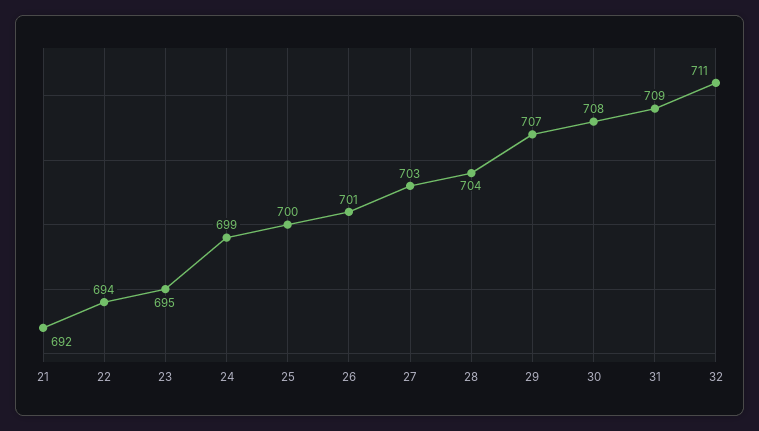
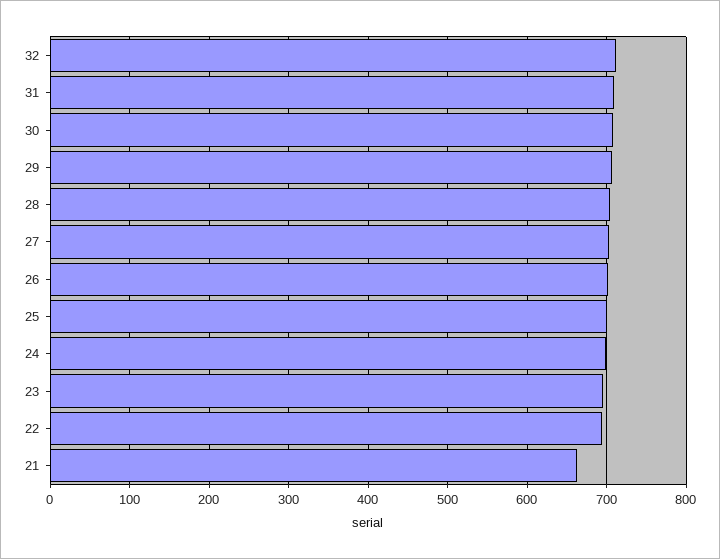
21: 692 -> 660

